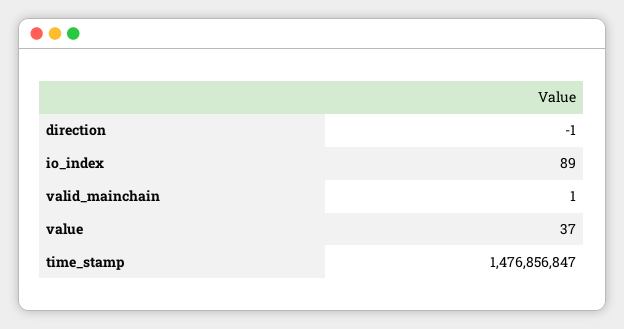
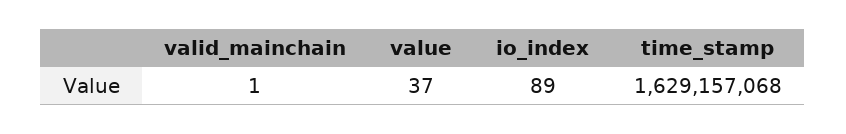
direction: -1 -> none
time_stamp: 1476856847 -> 1629157068

